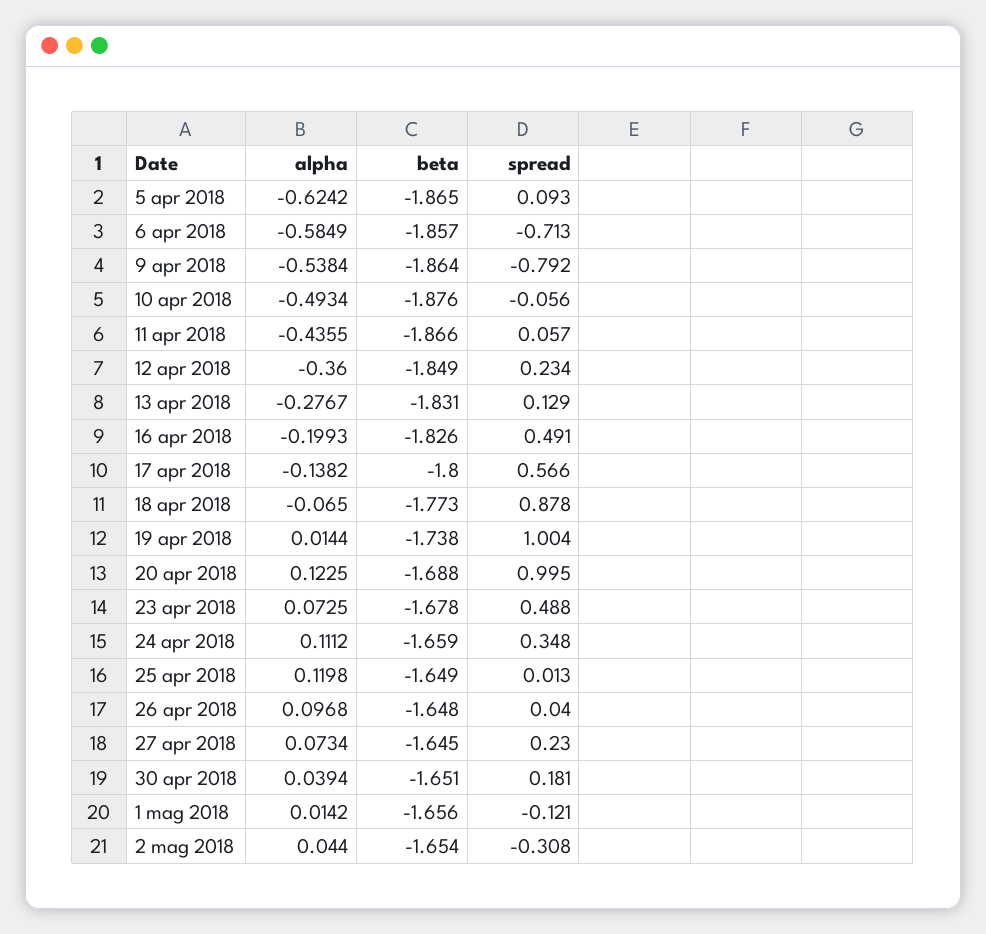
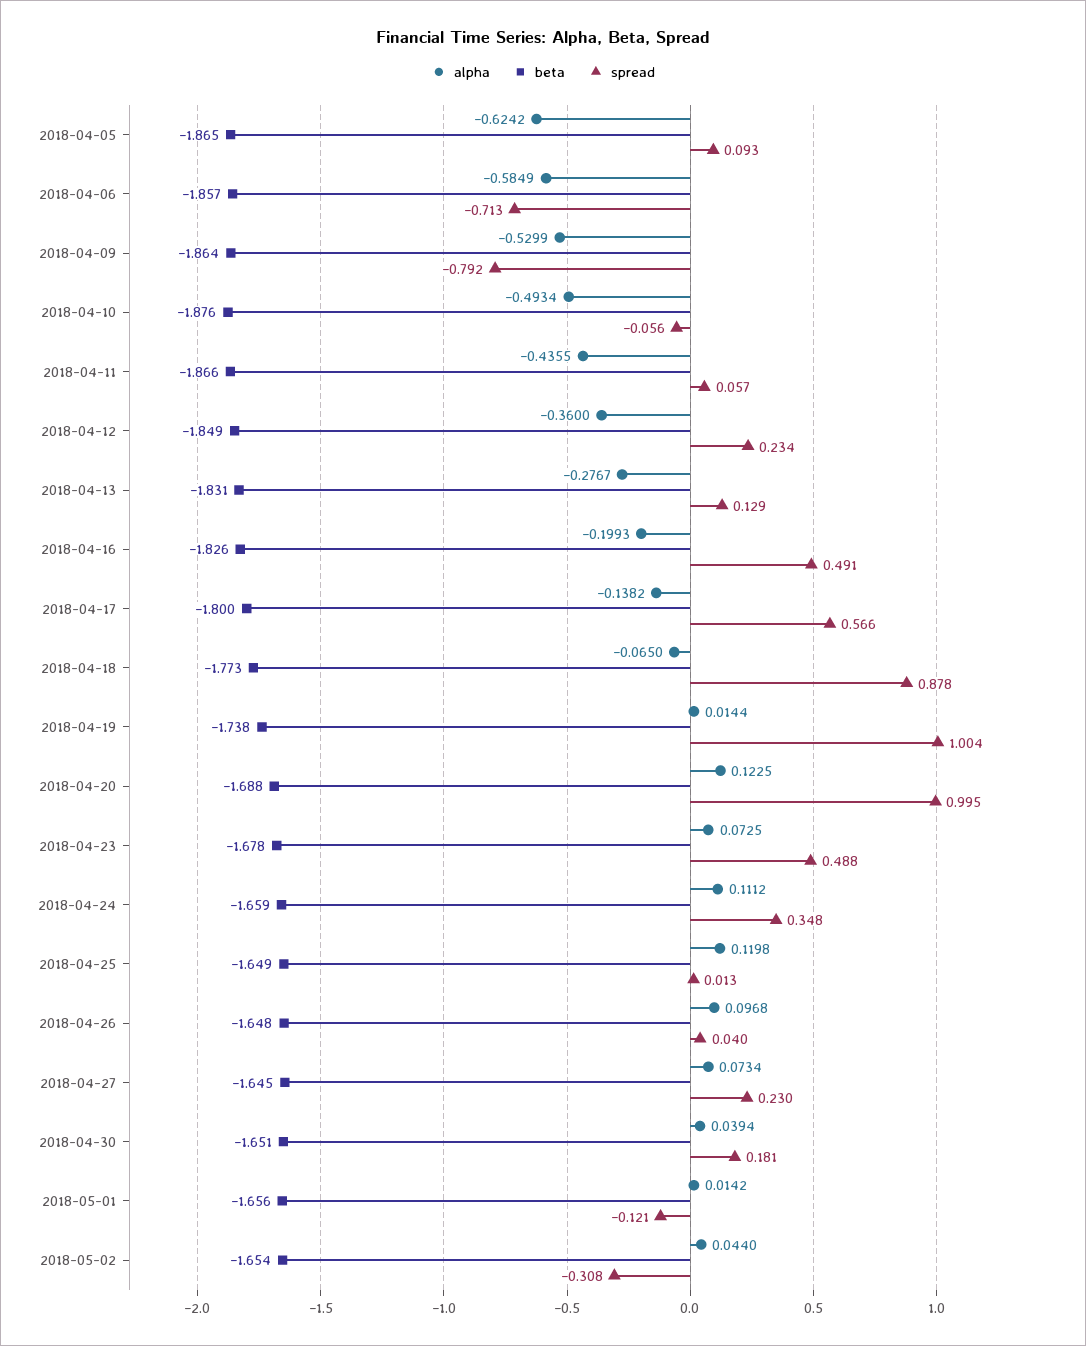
alpha, 9 apr 2018: -0.5384 -> -0.5299

